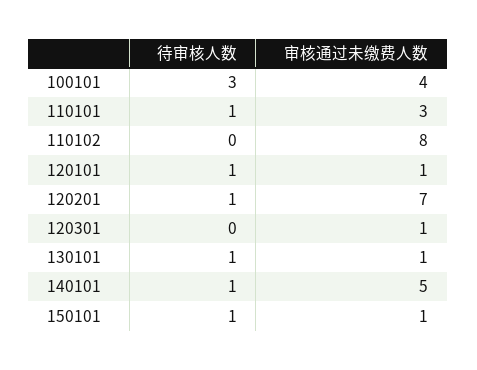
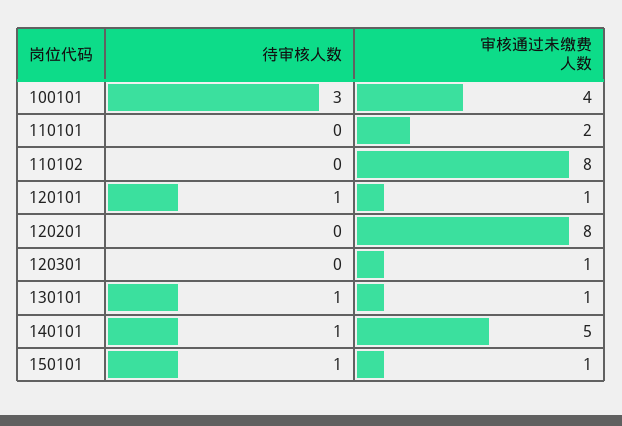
待审核人数, 110101: 1 -> 0
审核通过未缴费人数, 110101: 3 -> 2
待审核人数, 120201: 1 -> 0
审核通过未缴费人数, 120201: 7 -> 8

